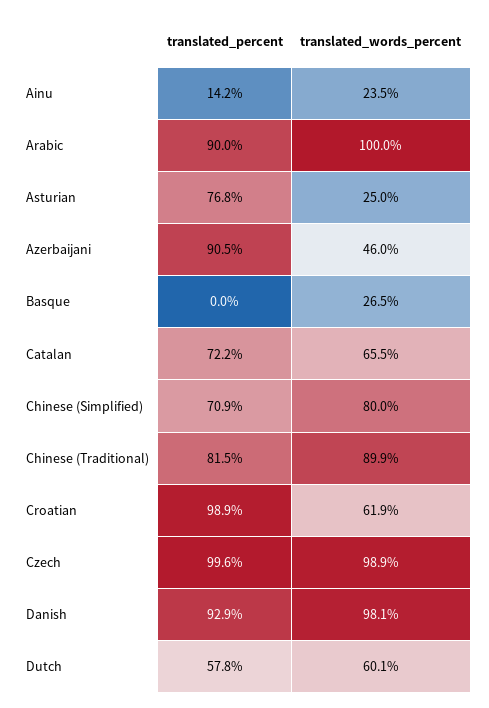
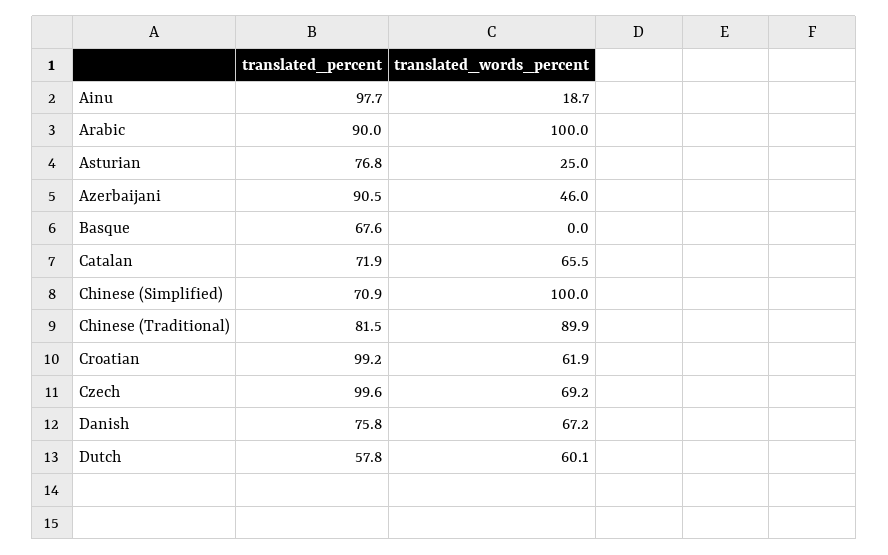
translated_percent, Ainu: 14.2 -> 97.7
translated_words_percent, Ainu: 23.5 -> 18.7
translated_percent, Basque: 0 -> 67.6
translated_words_percent, Basque: 26.5 -> 0
translated_percent, Catalan: 72.2 -> 71.9
translated_words_percent, Chinese (Simplified): 80 -> 100
translated_percent, Croatian: 98.9 -> 99.2
translated_words_percent, Czech: 98.9 -> 69.2
translated_percent, Danish: 92.9 -> 75.8
translated_words_percent, Danish: 98.1 -> 67.2

